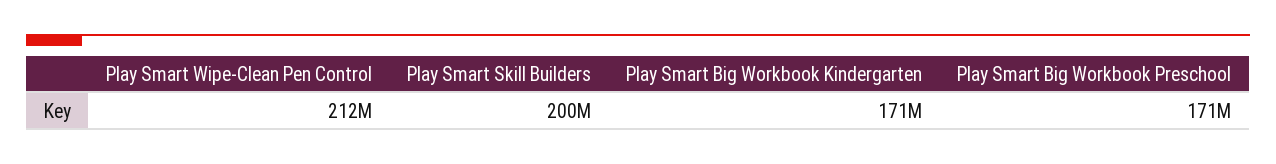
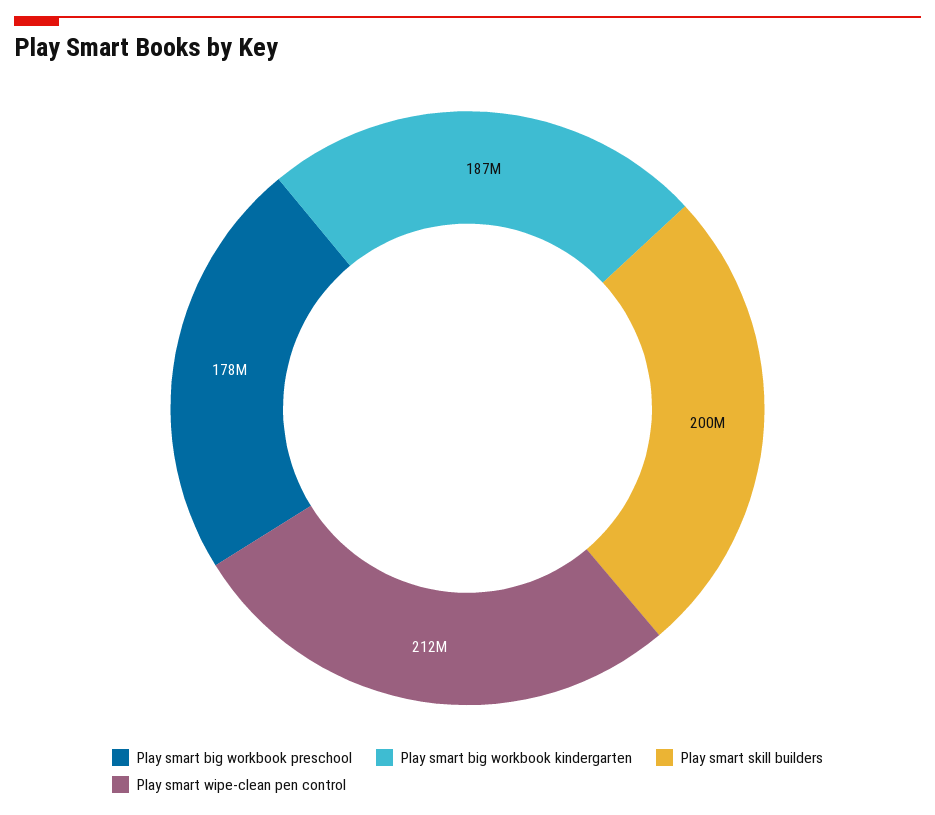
Play Smart Big Workbook Kindergarten: 171000000 -> 187000000
Play Smart Big Workbook Preschool: 171000000 -> 178000000

